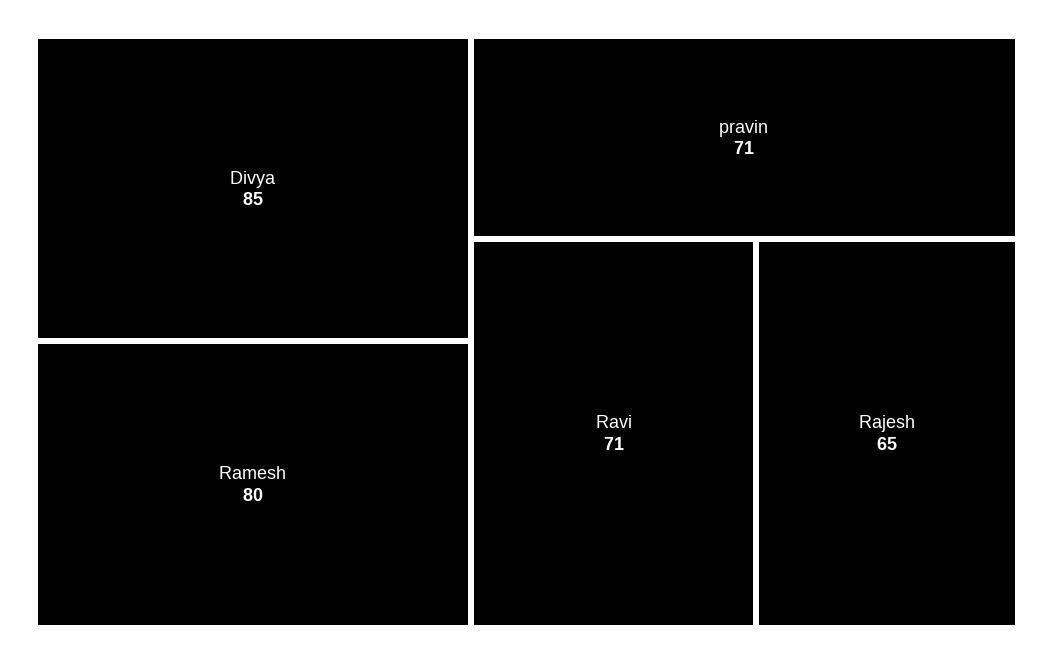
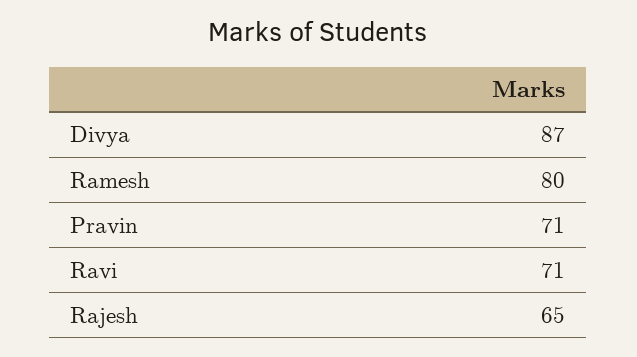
Divya: 85 -> 87

